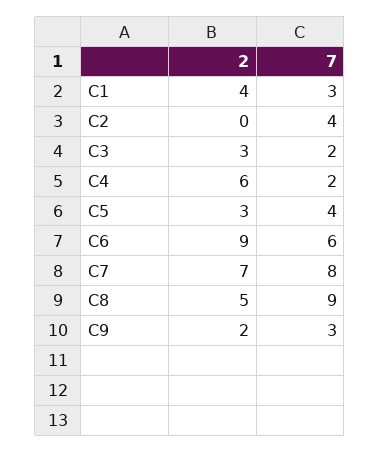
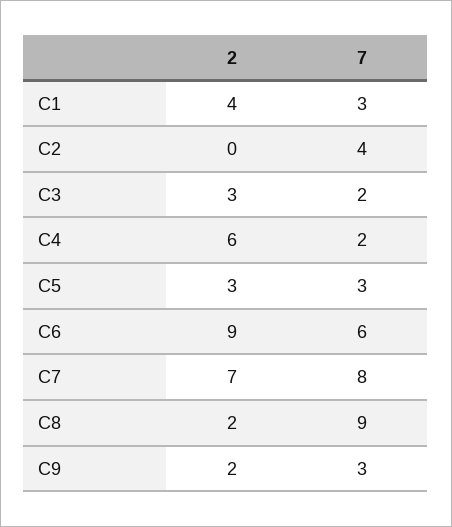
7, C5: 4 -> 3
2, C8: 5 -> 2

